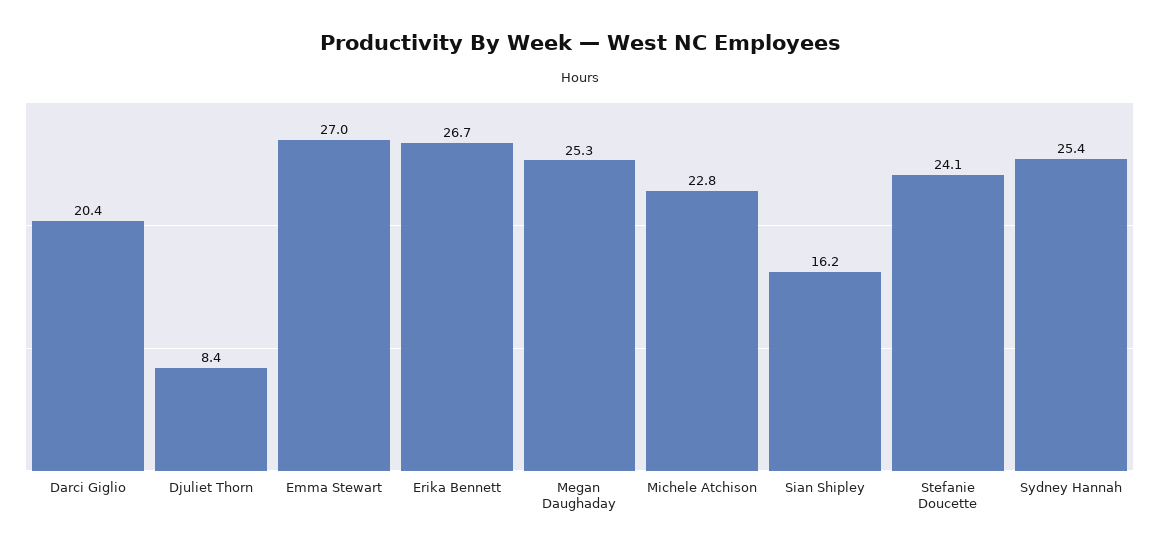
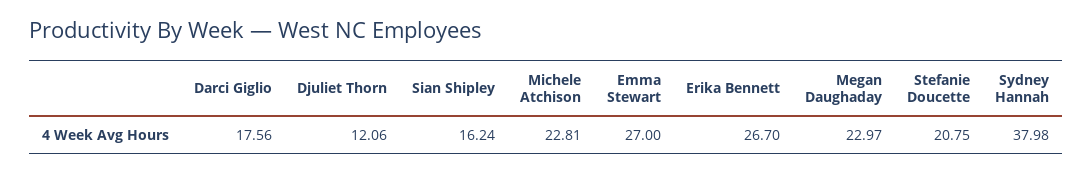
Darci Giglio: 20.4 -> 17.56
Djuliet Thorn: 8.4 -> 12.06
Megan Daughaday: 25.3 -> 22.97
Stefanie Doucette: 24.1 -> 20.75
Sydney Hannah: 25.4 -> 37.98

